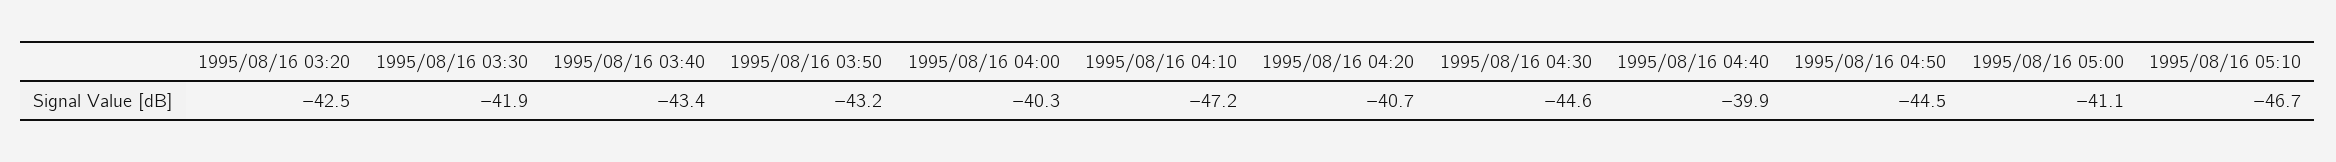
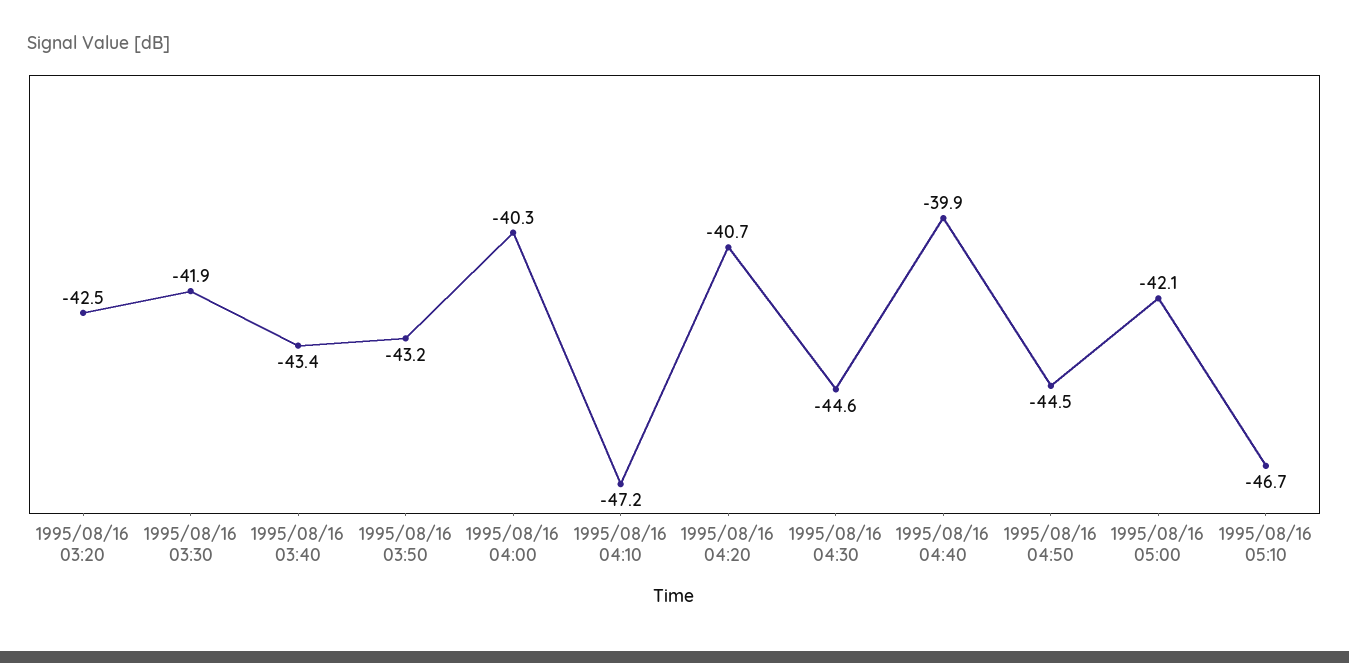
1995/08/16 05:00: -41.1 -> -42.1

